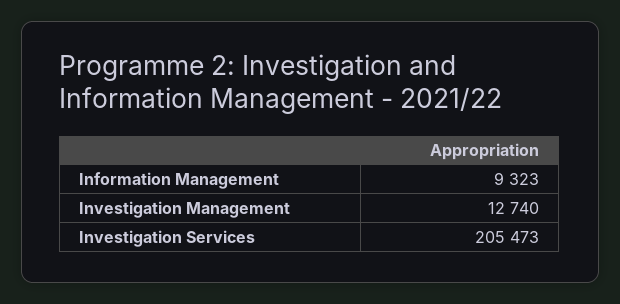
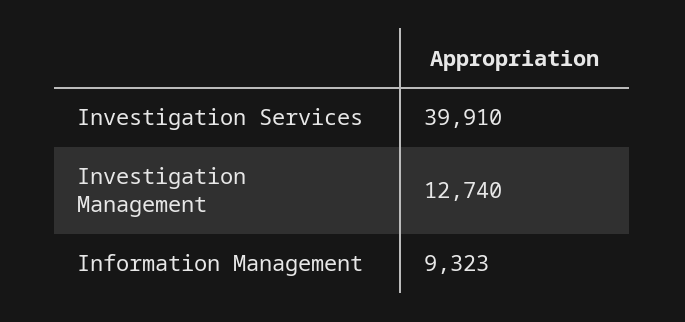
Investigation Services: 205473 -> 39910

